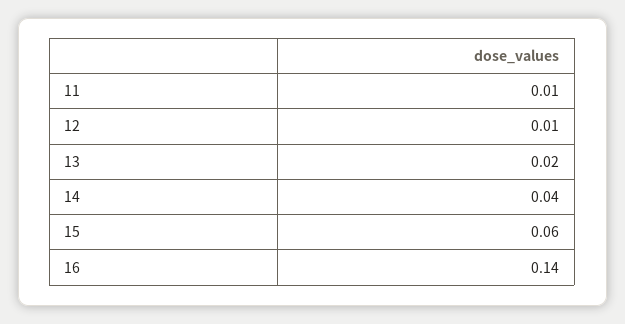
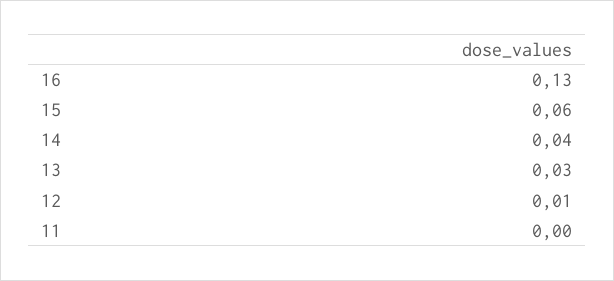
11: 0.01 -> 0
13: 0.02 -> 0.03
16: 0.14 -> 0.13

